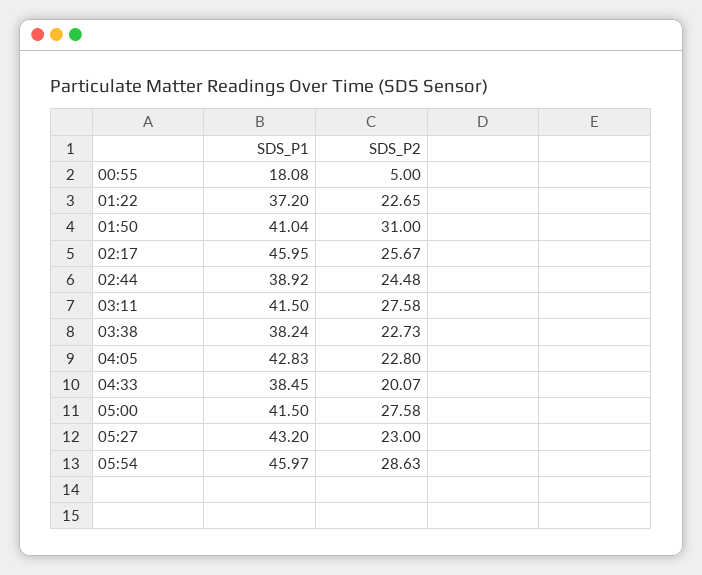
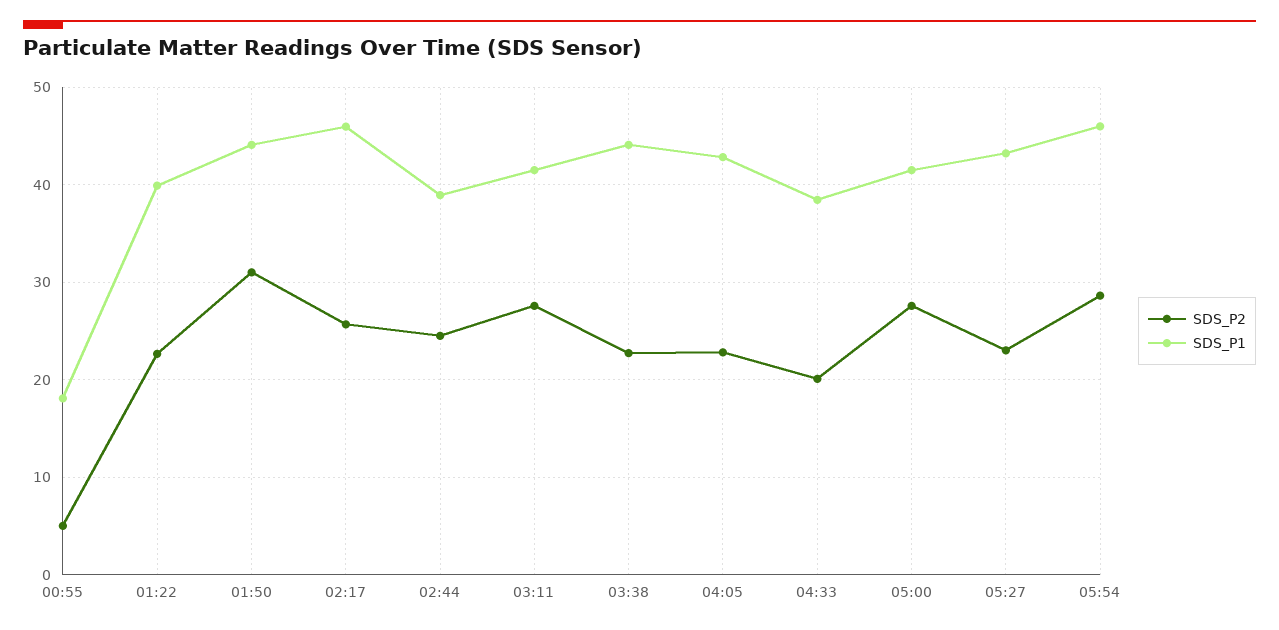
SDS_P1, 01:22: 37.2 -> 40
SDS_P1, 01:50: 41.04 -> 44
SDS_P1, 03:38: 38.24 -> 44

